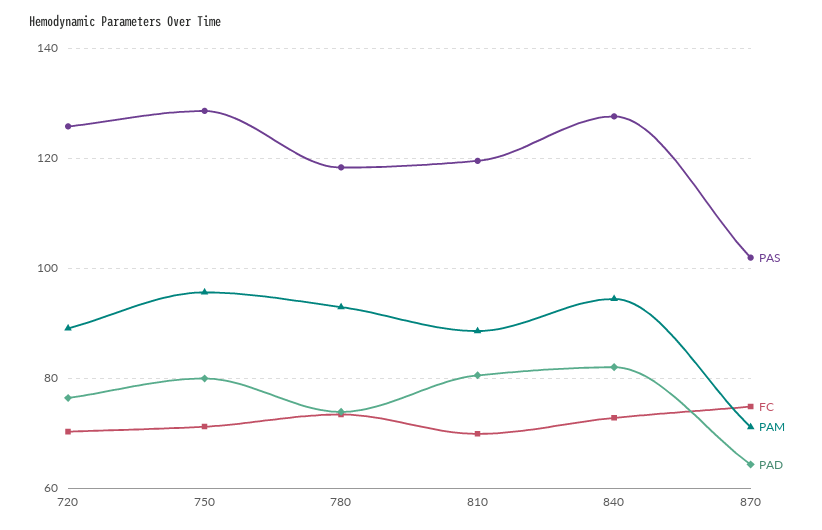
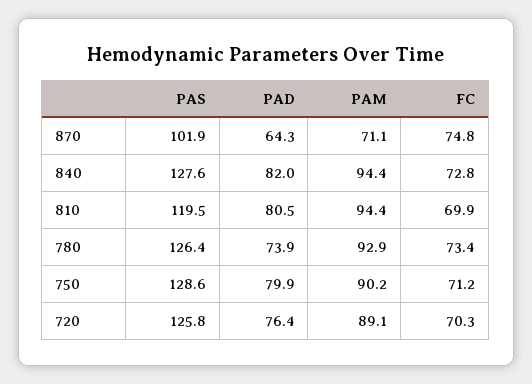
PAM, 750: 96 -> 90.2
PAS, 780: 118 -> 126.4
PAM, 810: 88 -> 94.4

